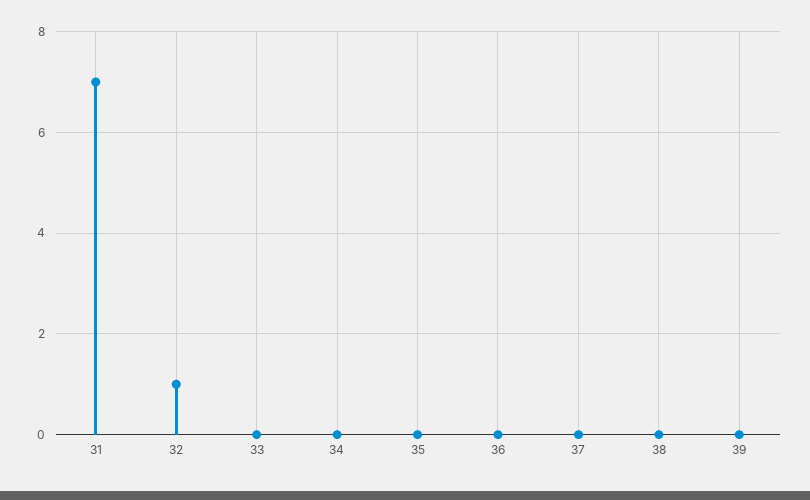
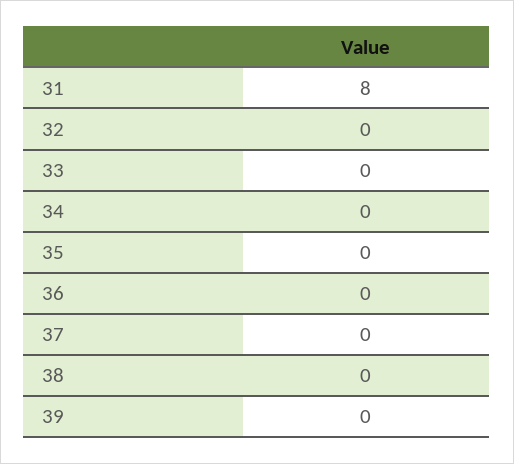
31: 7 -> 8
32: 1 -> 0

